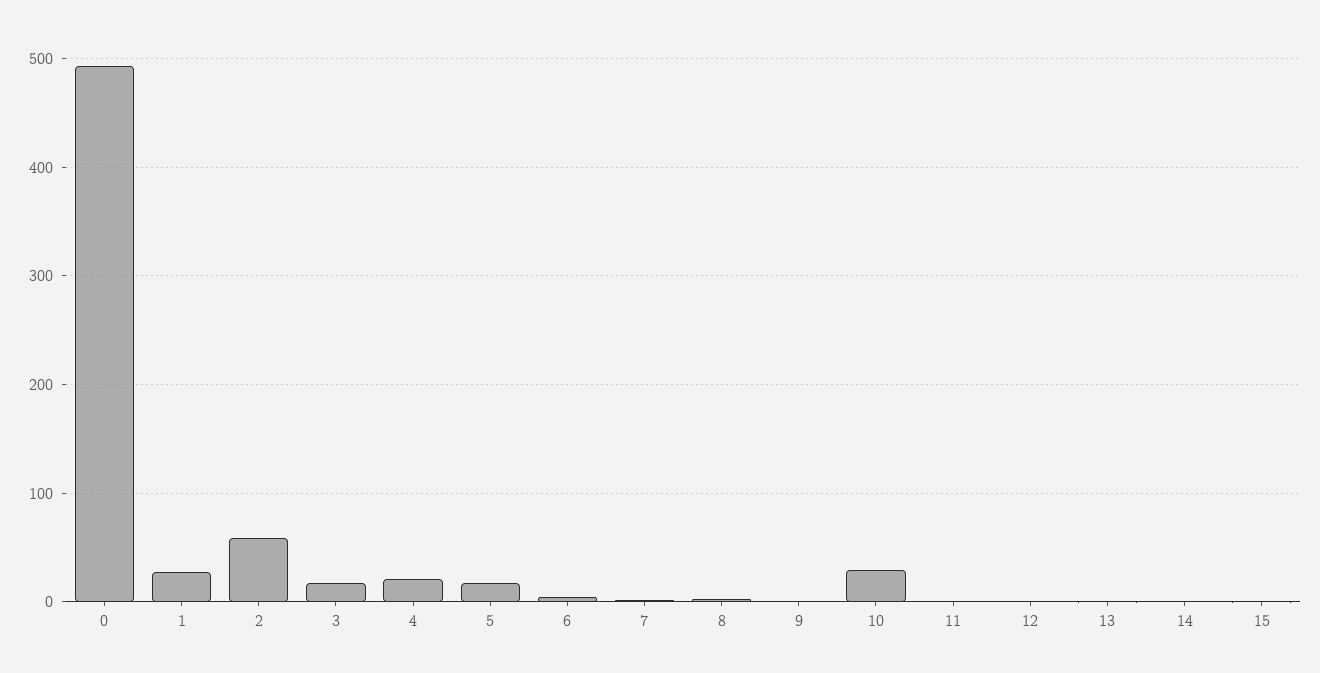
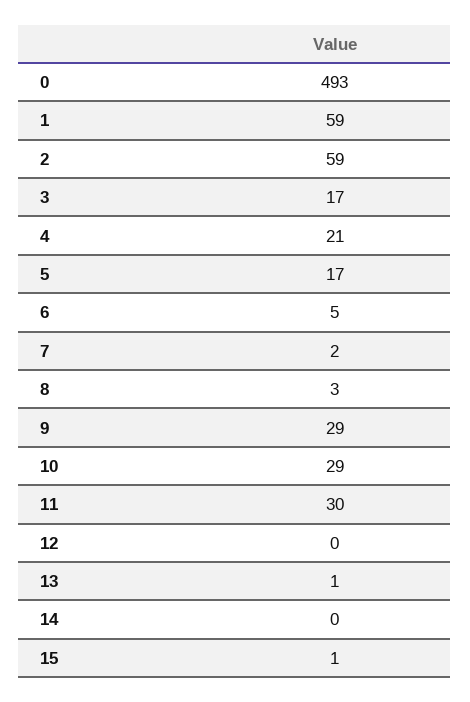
1: 30 -> 59
9: 0 -> 29
11: 0 -> 30

